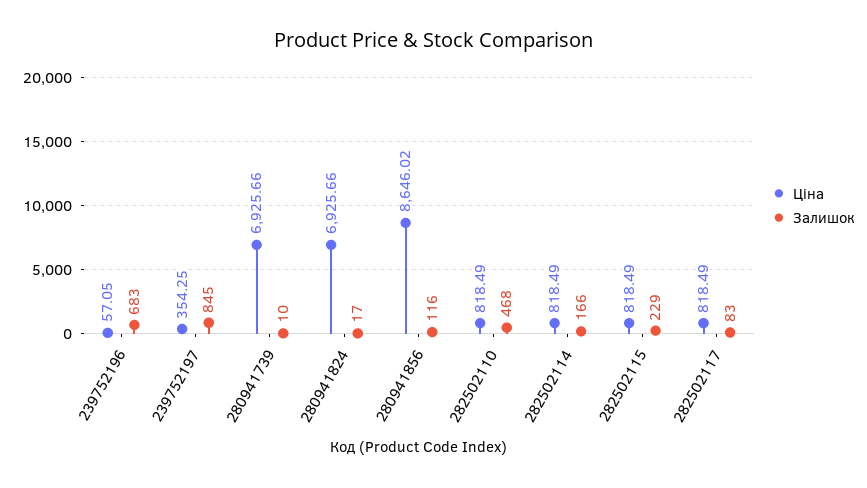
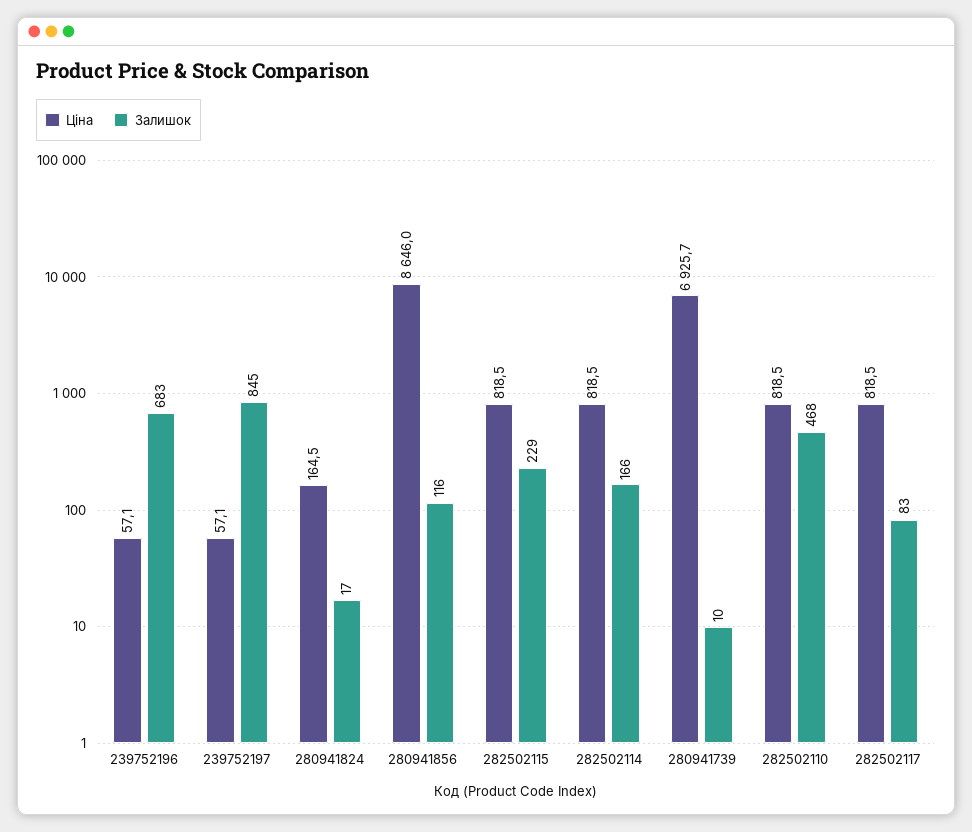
Ціна, 239752197: 354.25 -> 57.1
Ціна, 280941824: 6925.66 -> 164.5

